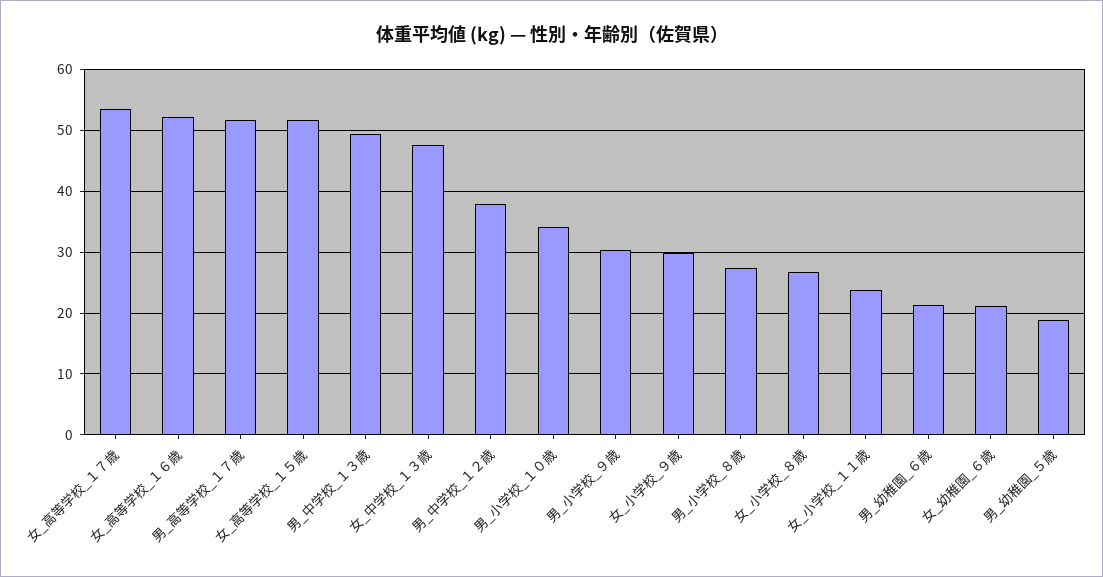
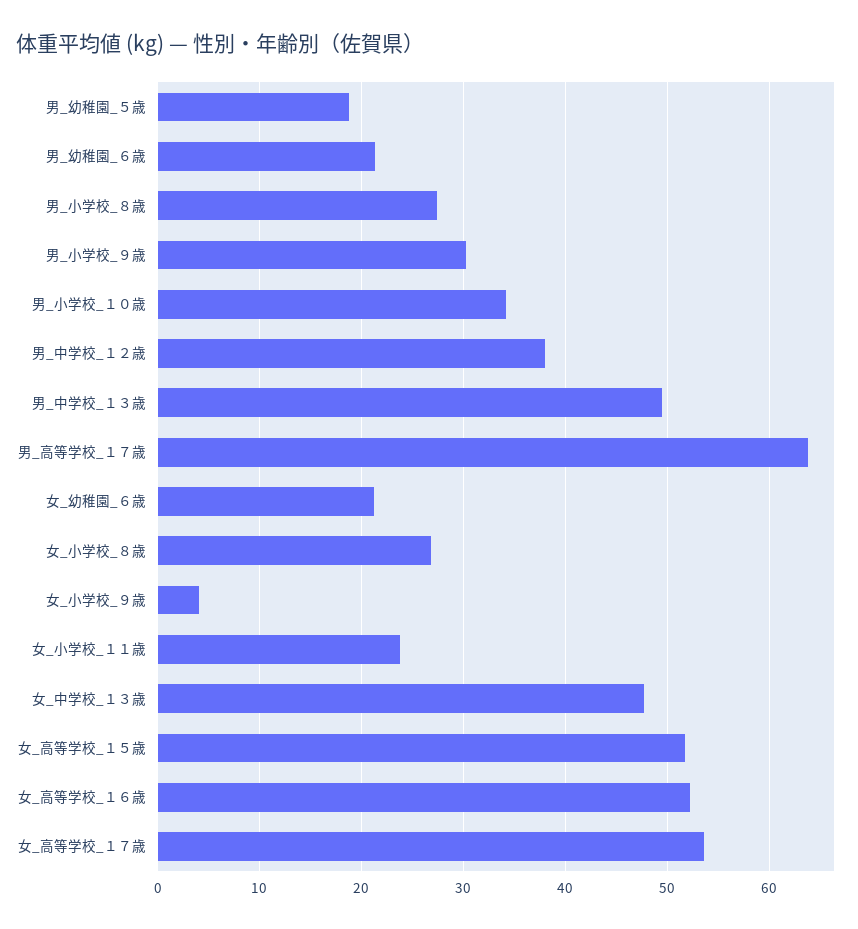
男_高等学校_１７歳: 52 -> 64
女_小学校_９歳: 30 -> 4

